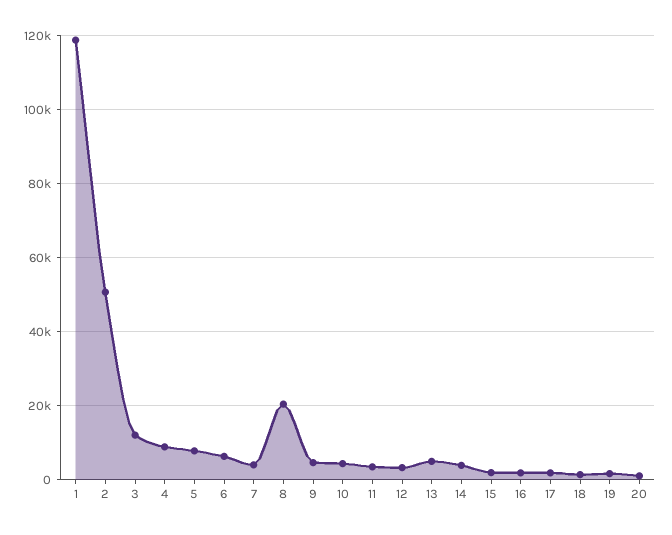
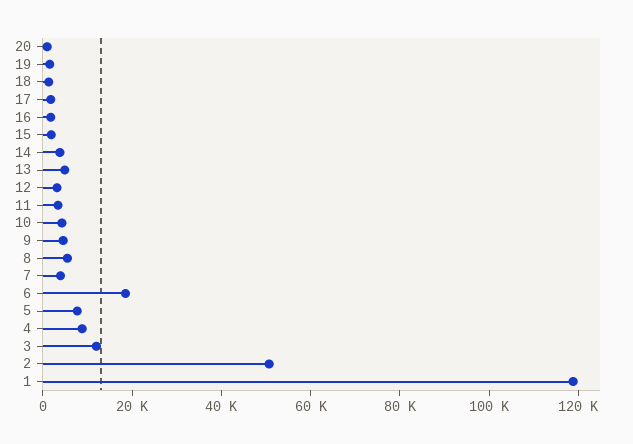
6: 6000 -> 20000
8: 20000 -> 5000

